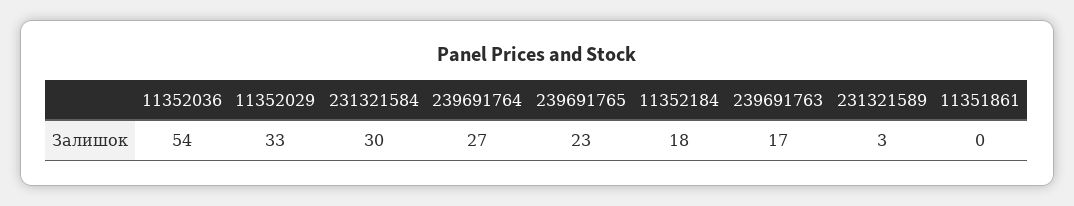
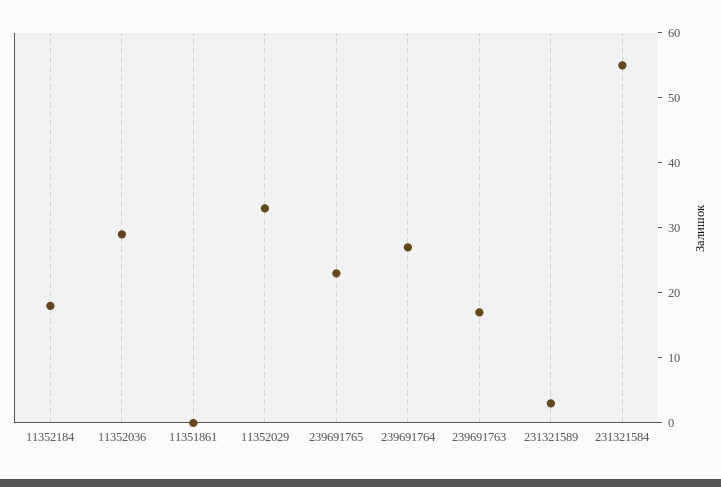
11352036: 54 -> 30
231321584: 30 -> 55

